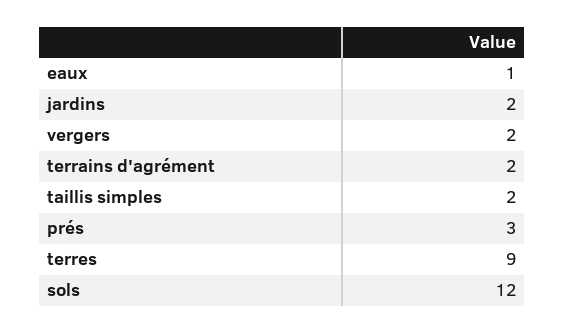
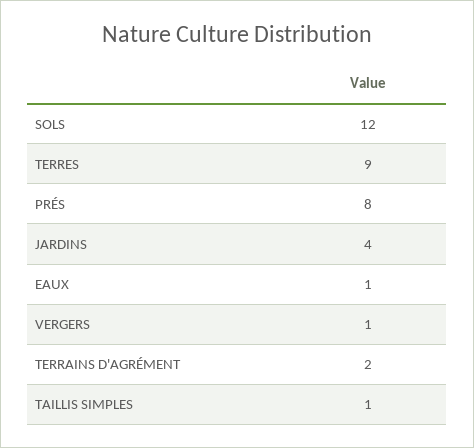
jardins: 2 -> 4
vergers: 2 -> 1
taillis simples: 2 -> 1
prés: 3 -> 8

